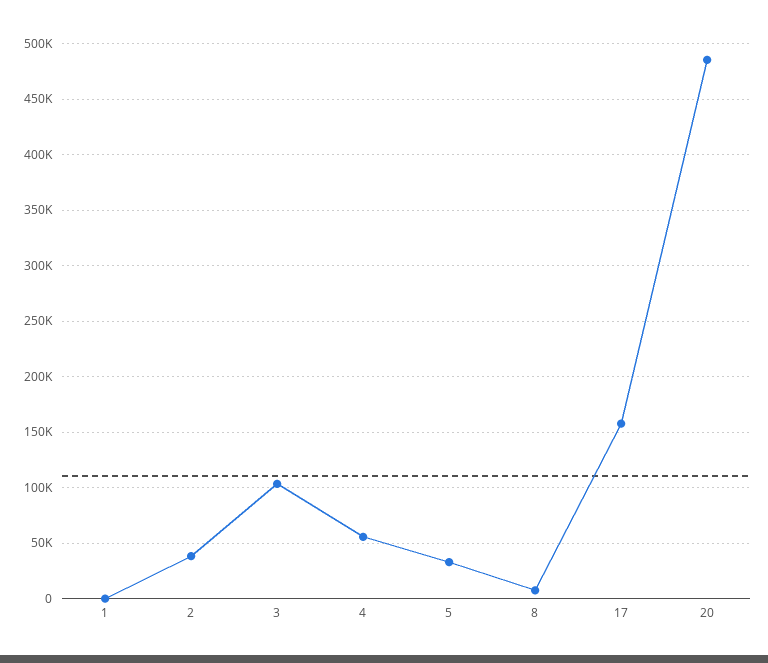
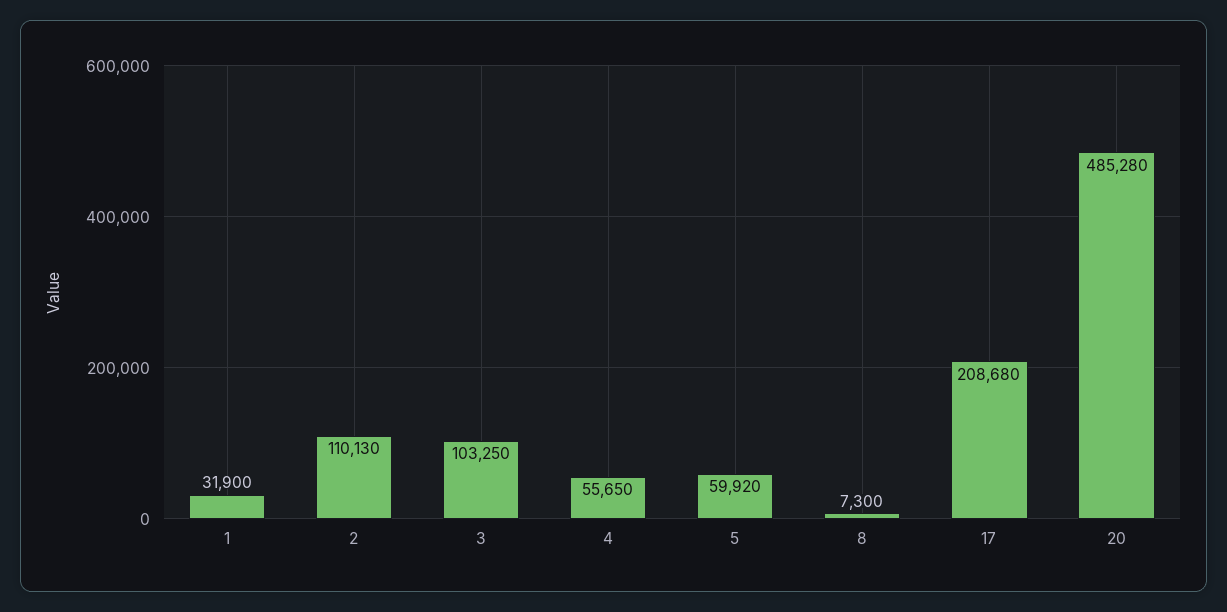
1: 0 -> 31900
2: 40000 -> 110130
5: 30000 -> 59920
17: 160000 -> 208680

